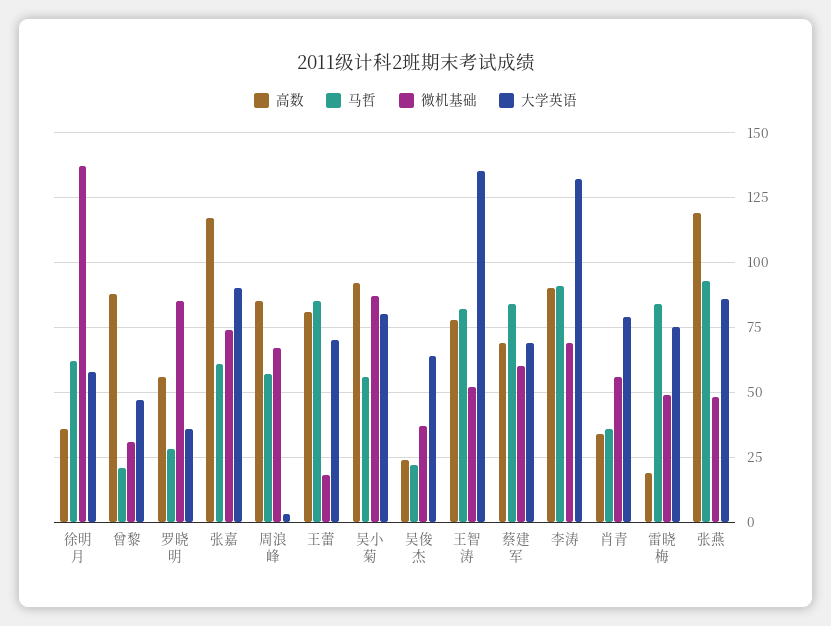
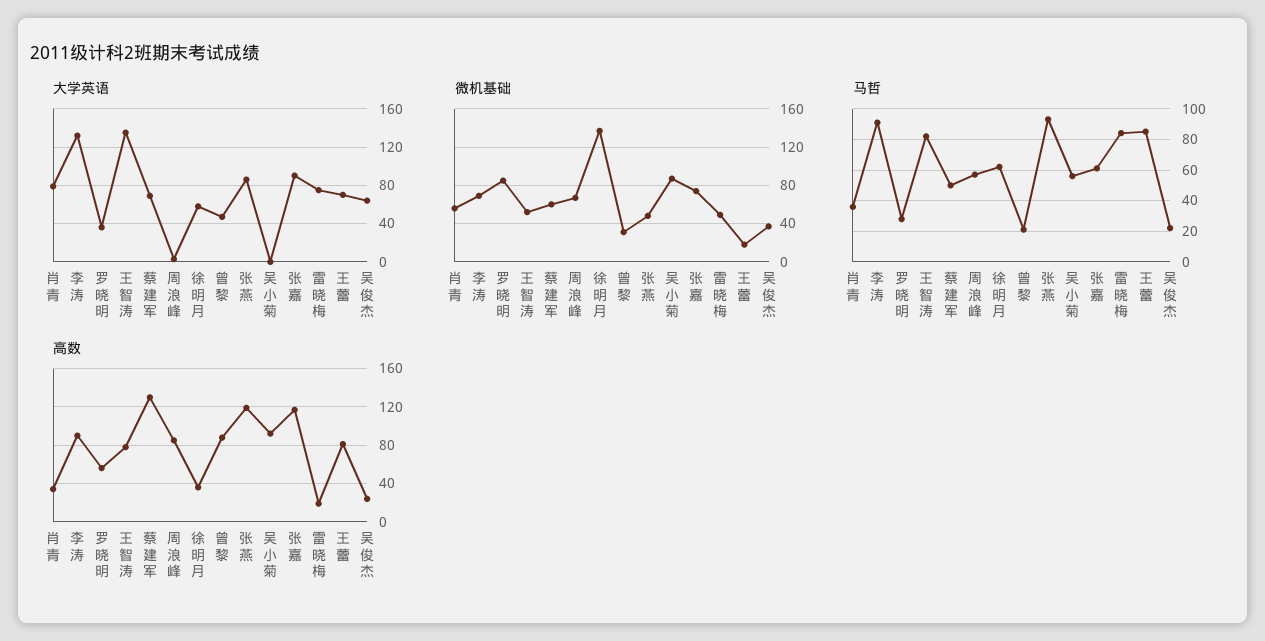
大学英语, 吴小菊: 80 -> 0
高数, 蔡建军: 70 -> 130
马哲, 蔡建军: 85 -> 50

